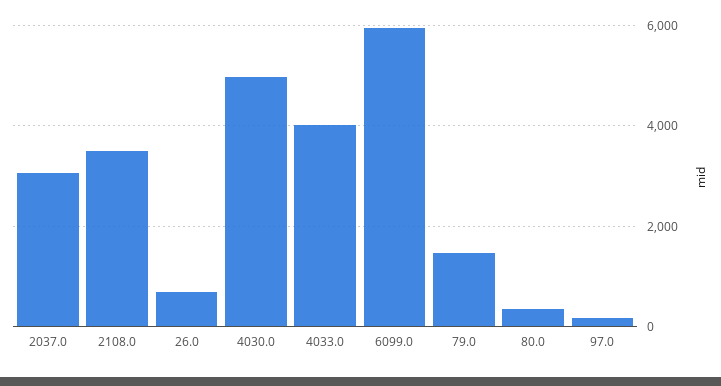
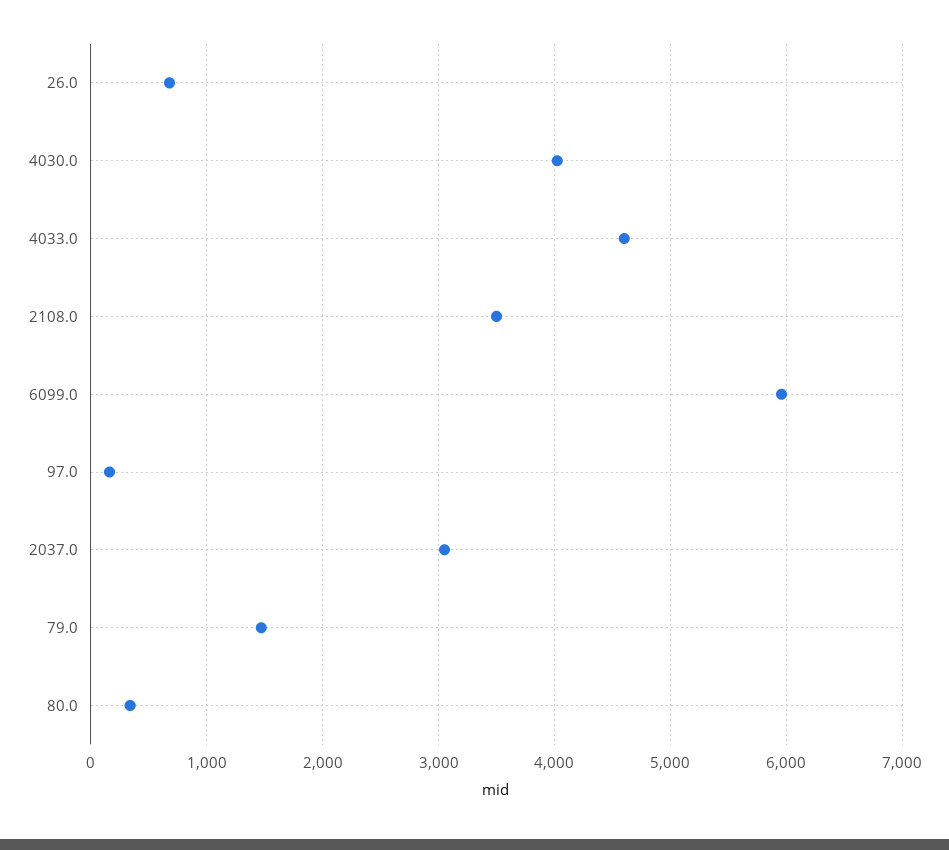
4030.0: 5000 -> 4000
4033.0: 4000 -> 4600

